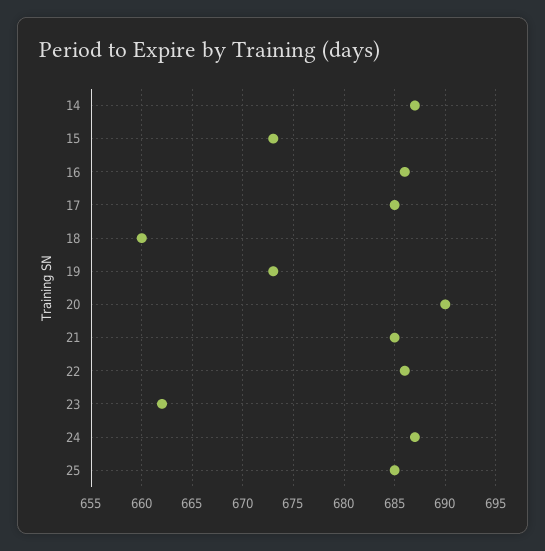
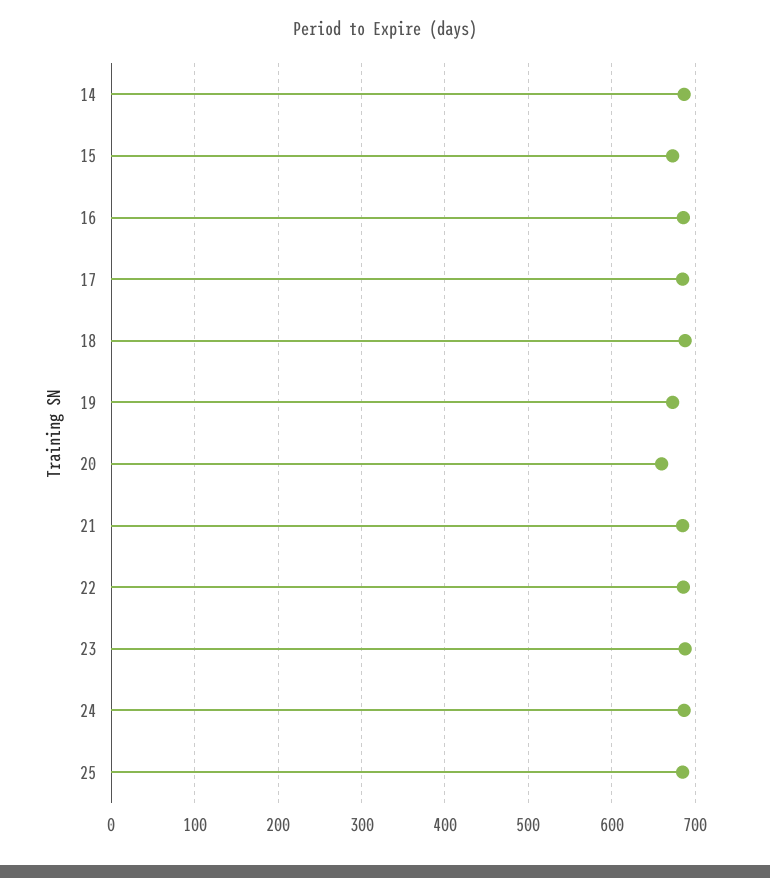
18: 660 -> 690
20: 690 -> 660
23: 662 -> 690

